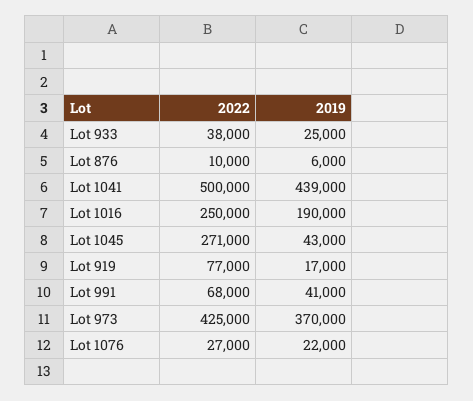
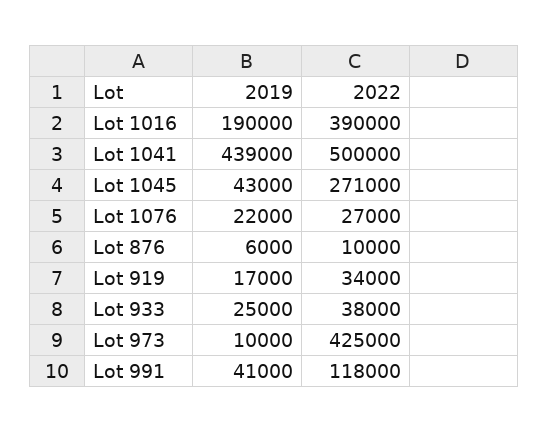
2022, Lot 1016: 250000 -> 390000
2022, Lot 919: 77000 -> 34000
2022, Lot 991: 68000 -> 118000
2019, Lot 973: 370000 -> 10000

